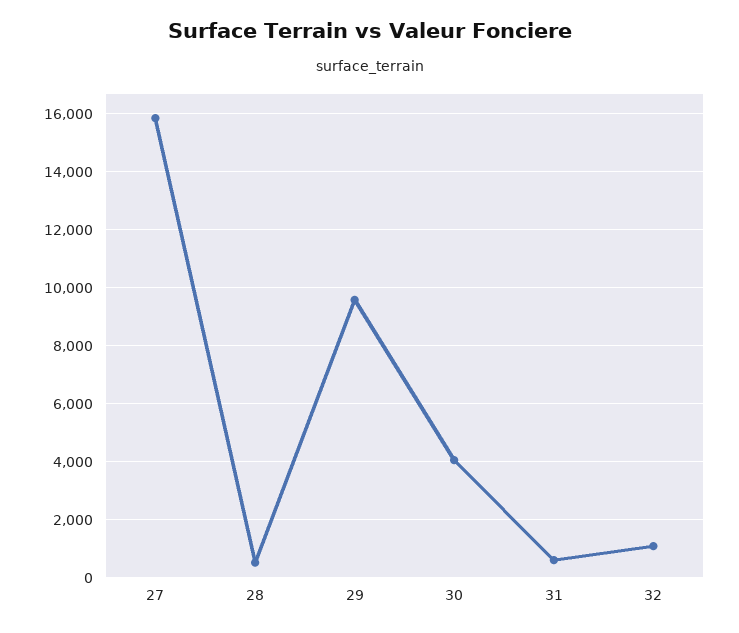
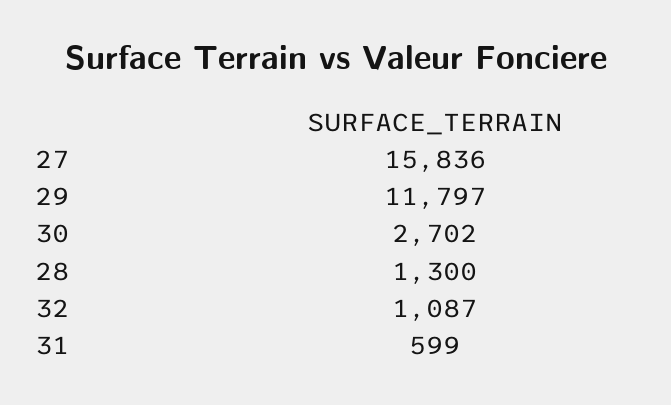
28: 500 -> 1300
29: 9500 -> 11797
30: 4000 -> 2702

